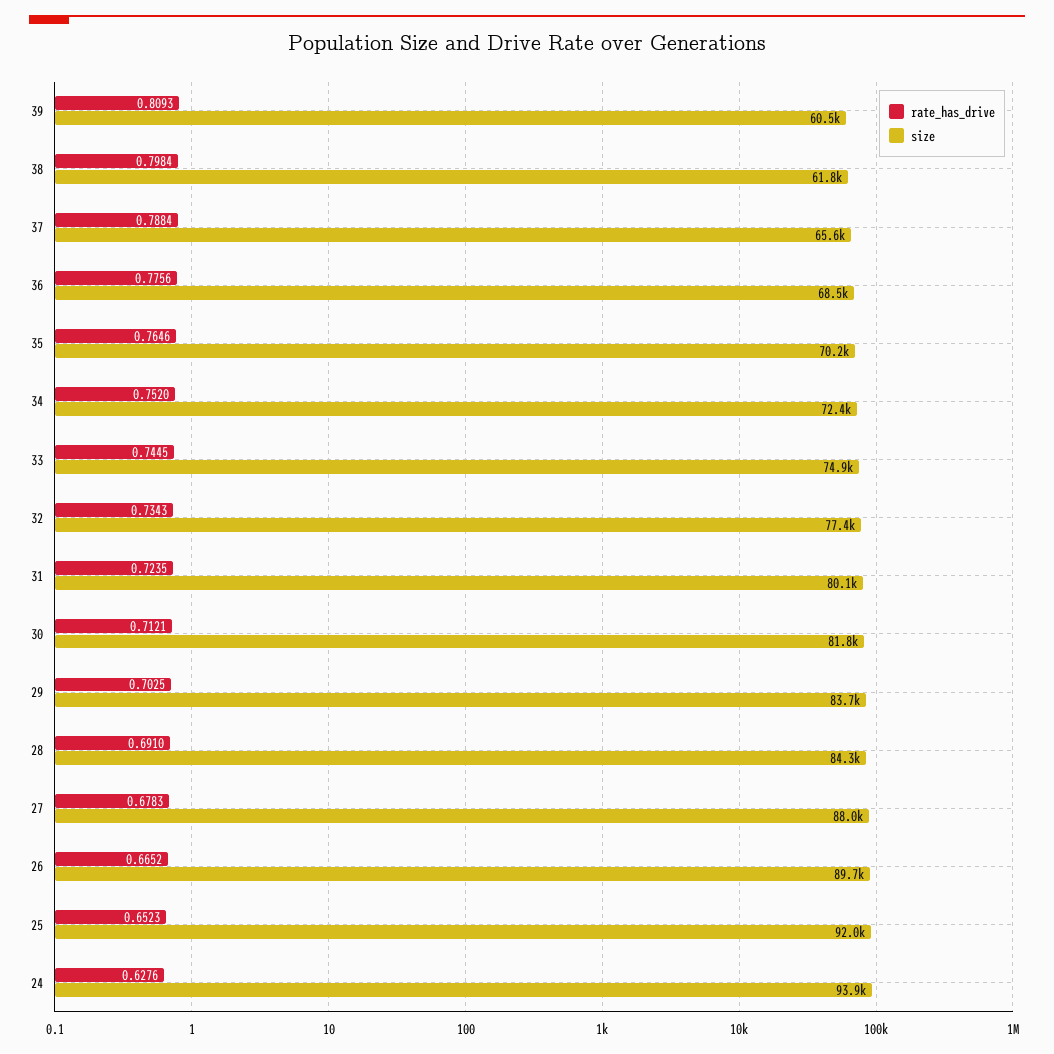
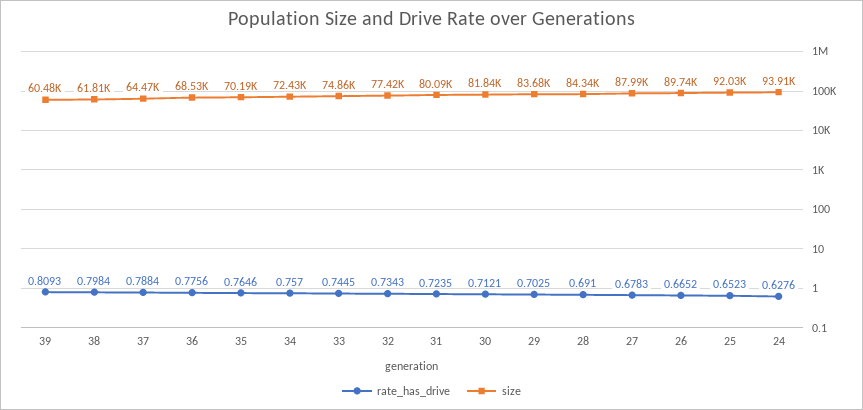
size, 37: 65600 -> 64470
rate_has_drive, 34: 0.752 -> 0.757

